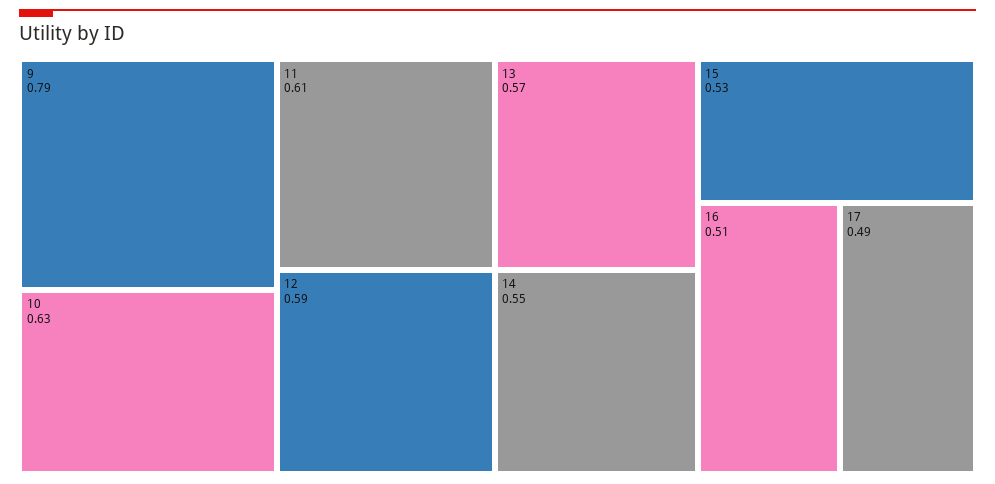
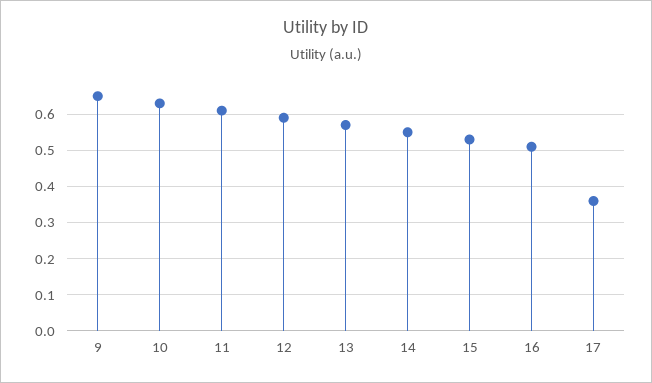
9: 0.79 -> 0.65
17: 0.49 -> 0.35

